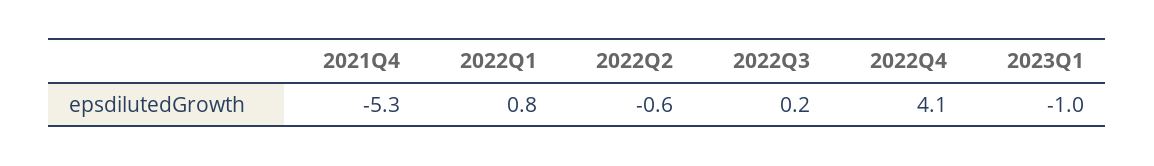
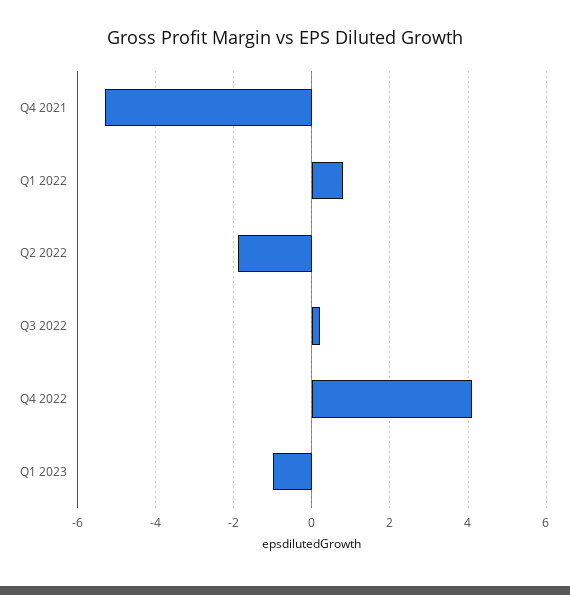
2022Q2: -0.6 -> -2

